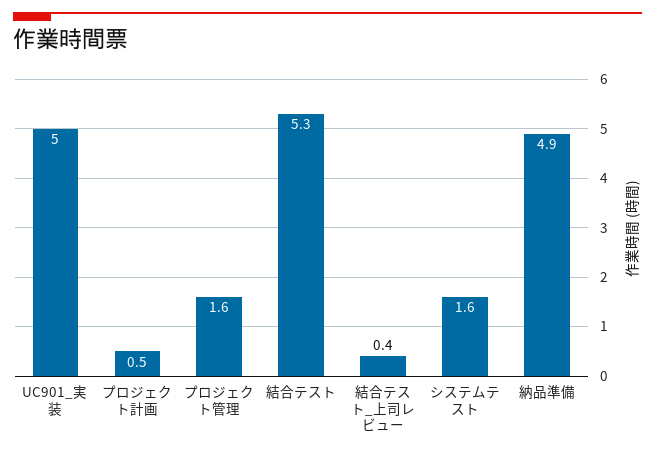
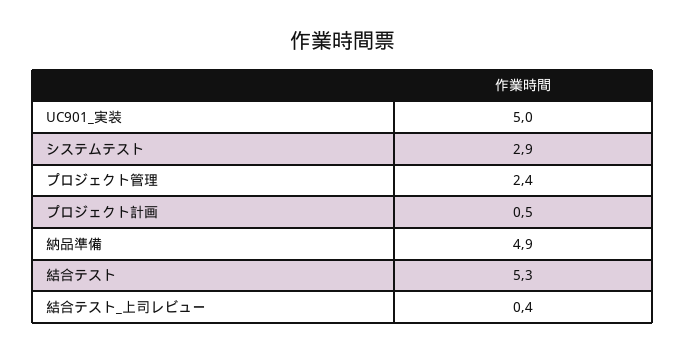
プロジェクト管理: 1.6 -> 2.4
システムテスト: 1.6 -> 2.9

